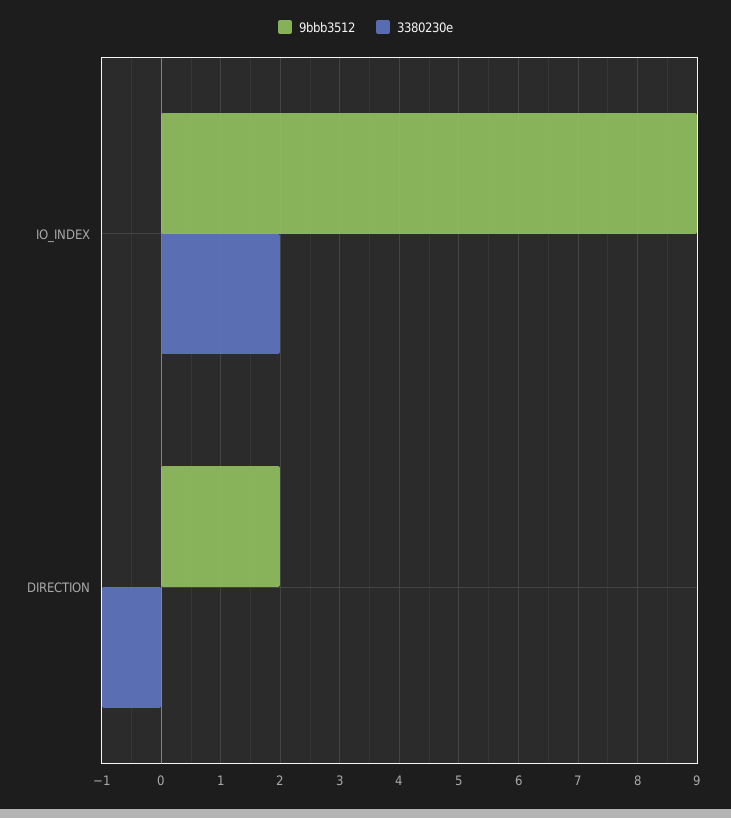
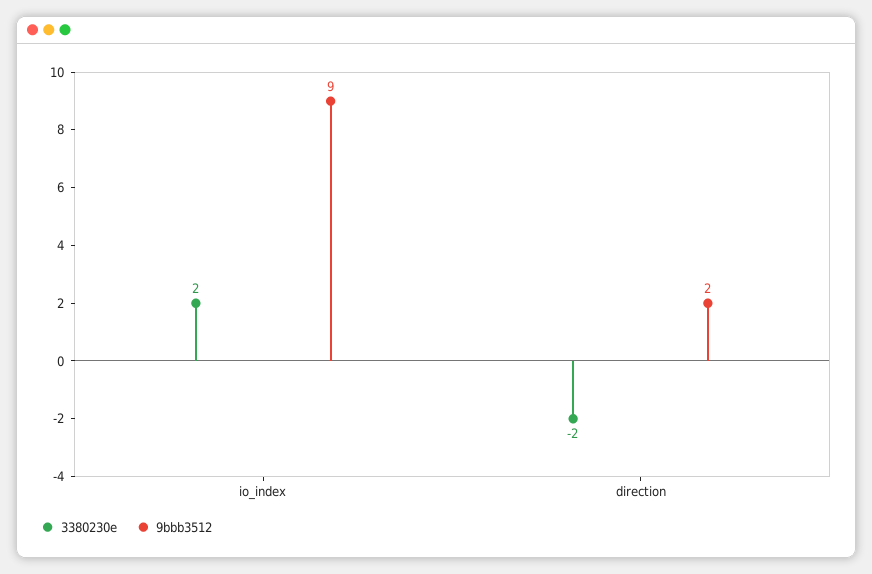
3380230e, DIRECTION: -1 -> -2

